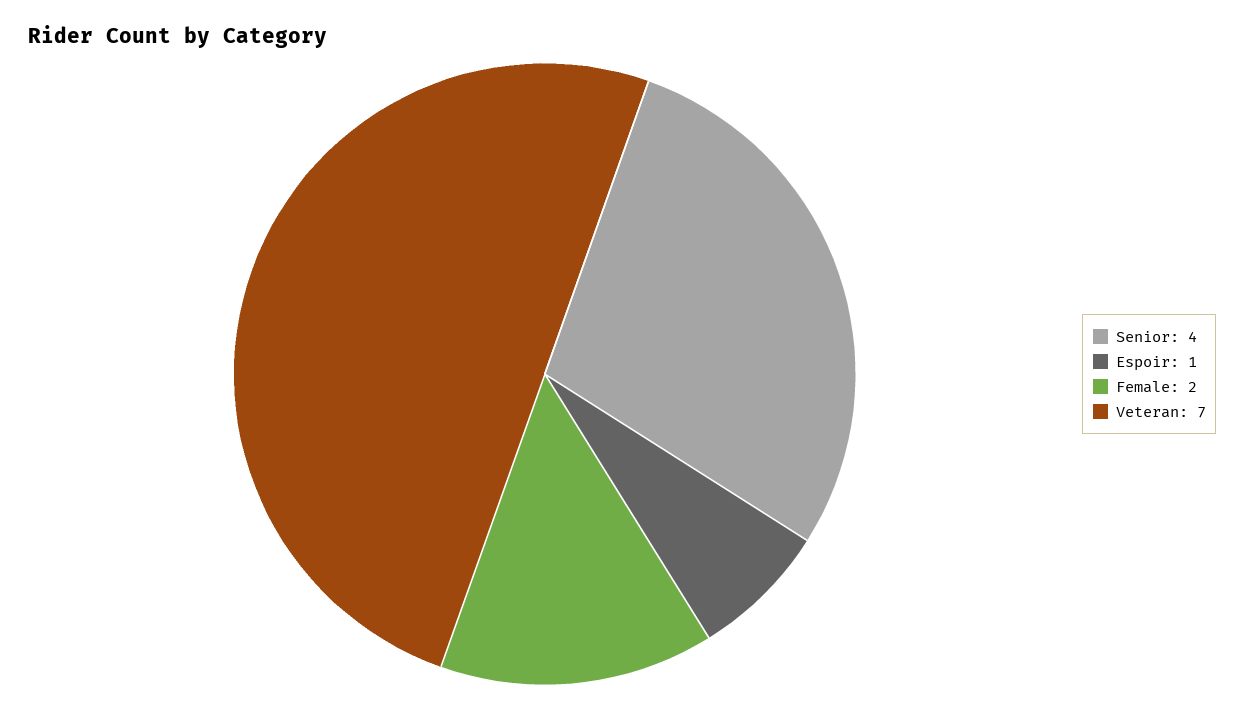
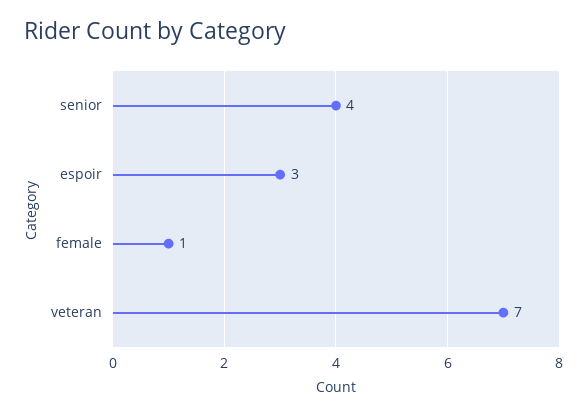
Espoir: 1 -> 3
Female: 2 -> 1

